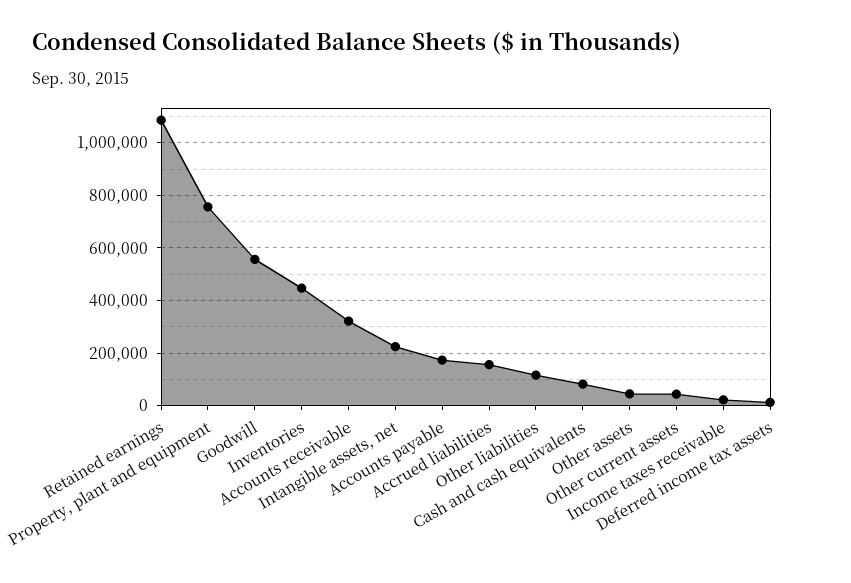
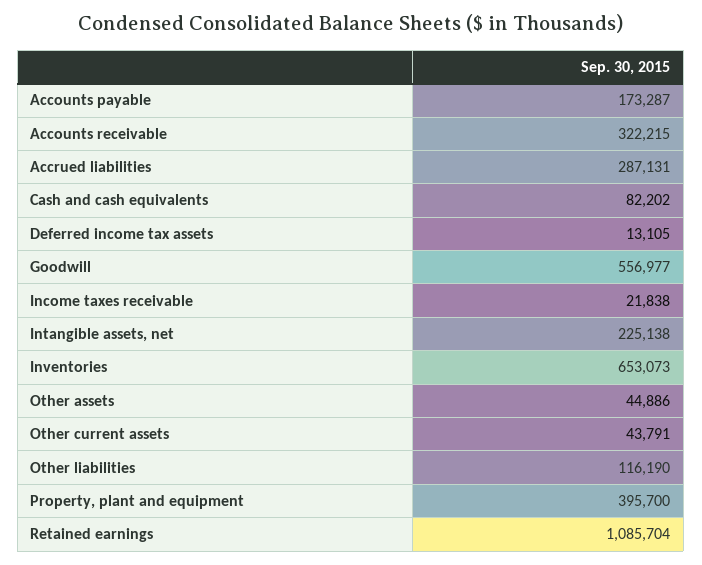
Property, plant and equipment: 750000 -> 395700
Inventories: 450000 -> 653073
Accrued liabilities: 150000 -> 287131

